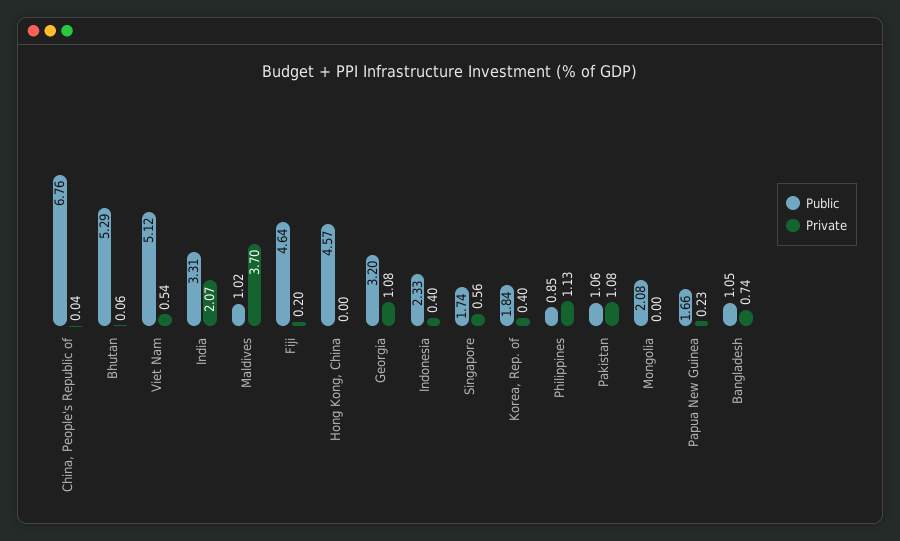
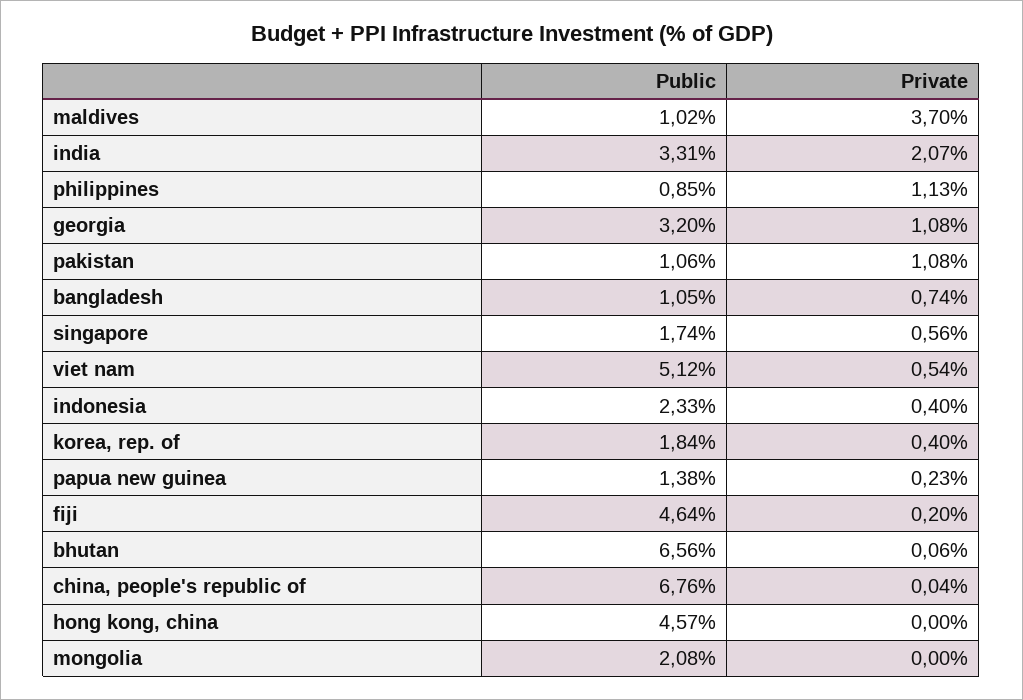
Public, Bhutan: 5.29 -> 6.56
Public, Papua New Guinea: 1.66 -> 1.38

